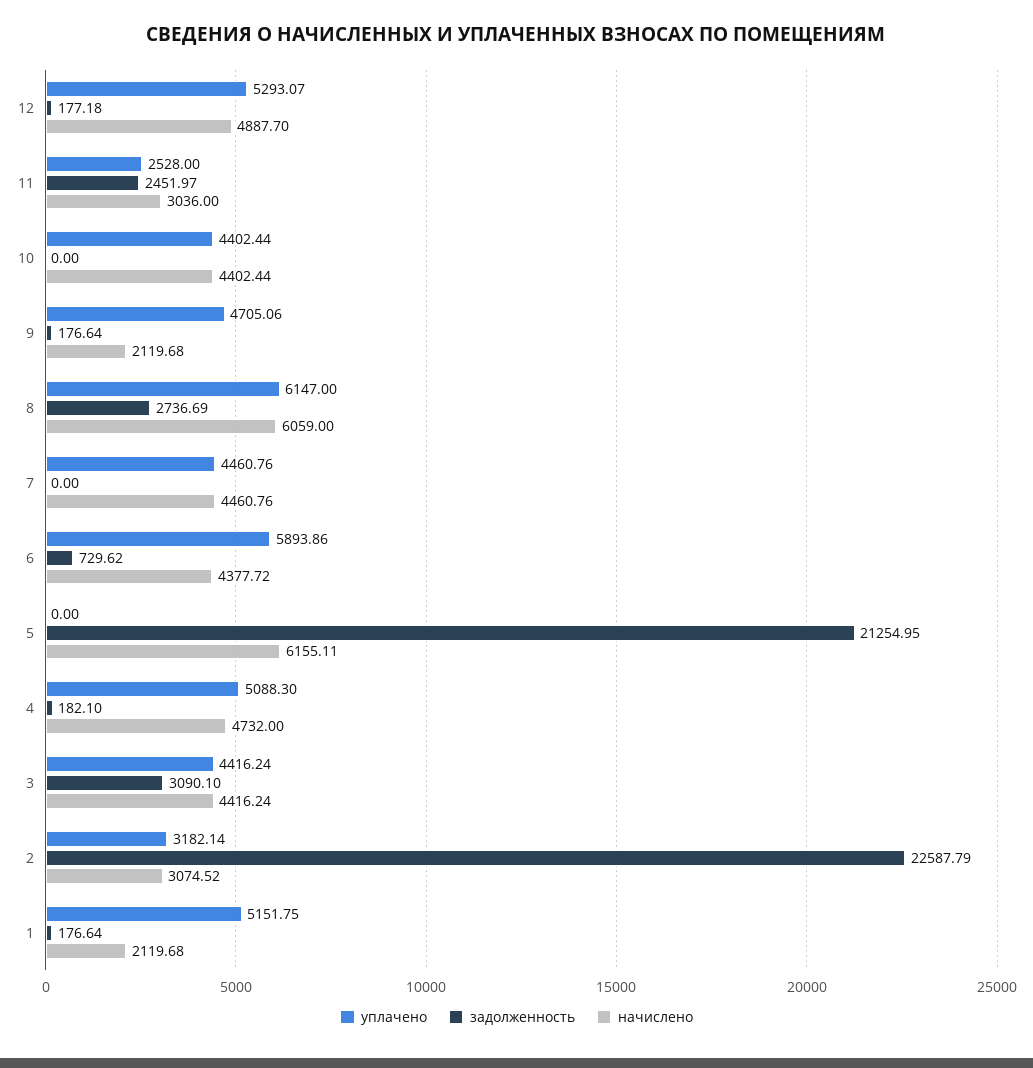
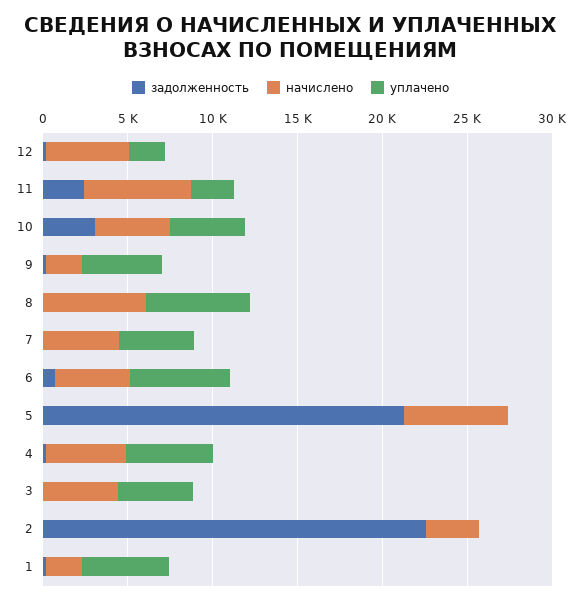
уплачено, 12: 5293.07 -> 2000
начислено, 11: 3036 -> 6000
задолженность, 10: 0 -> 3000
задолженность, 8: 2736.69 -> 0
задолженность, 3: 3090.1 -> 0
уплачено, 2: 3182.14 -> 0

